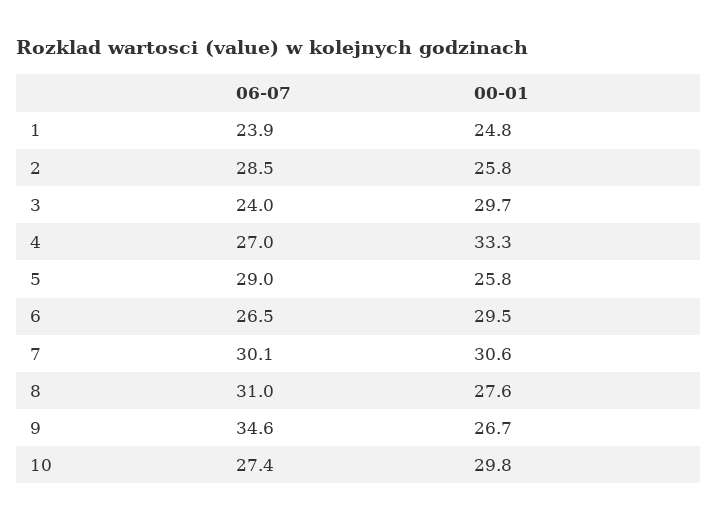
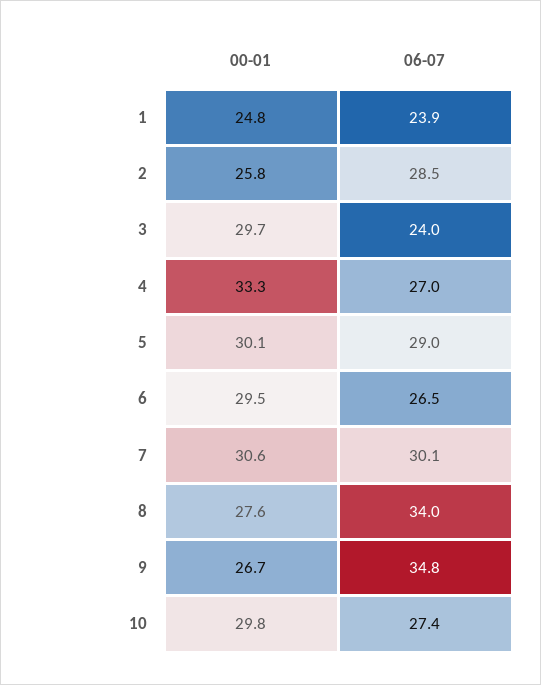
00-01, 5: 25.8 -> 30.1
06-07, 8: 31 -> 34
06-07, 9: 34.6 -> 34.8

